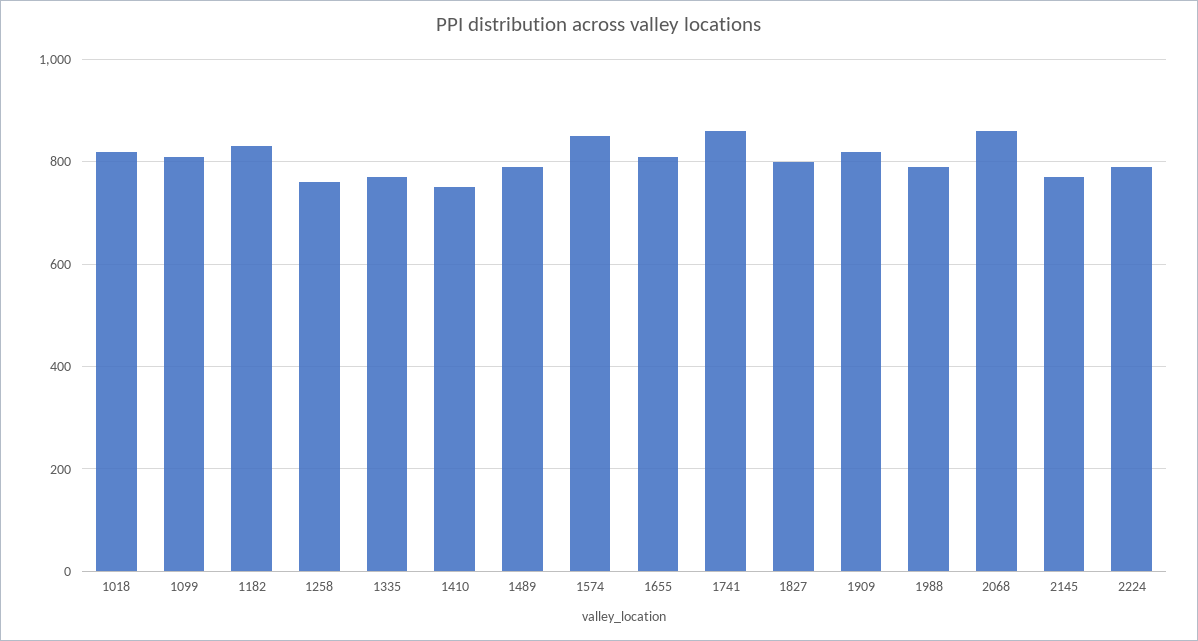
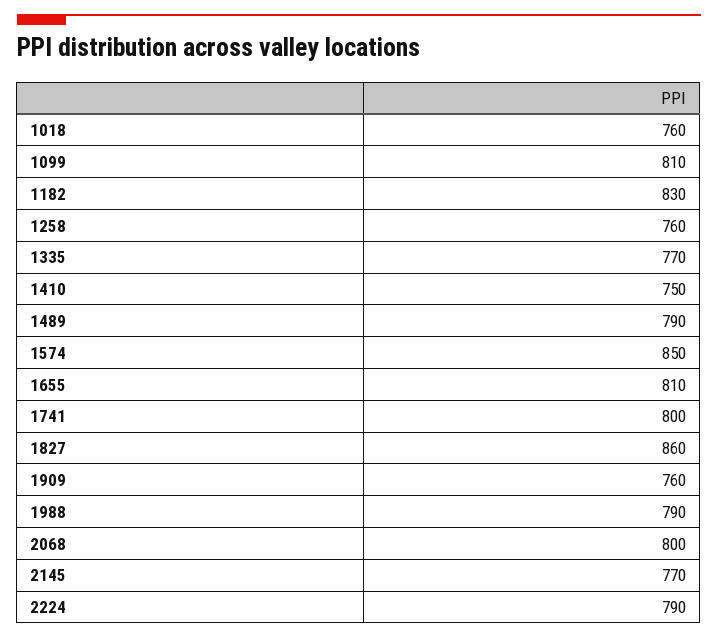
1018: 820 -> 760
1741: 860 -> 800
1827: 800 -> 860
1909: 820 -> 760
2068: 860 -> 800

